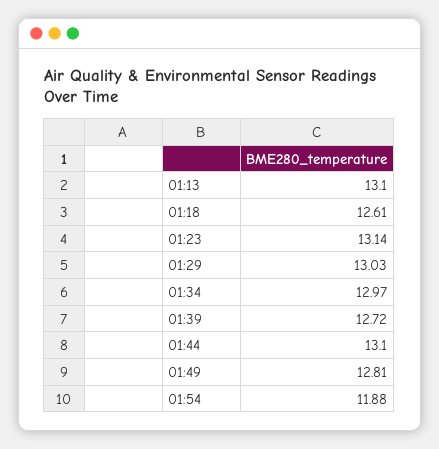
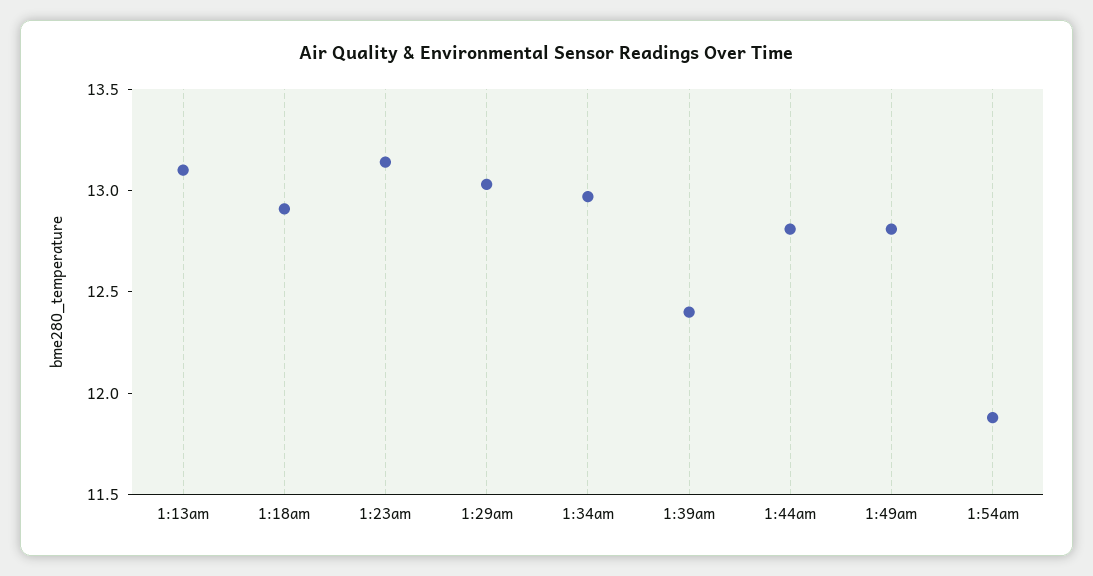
01:18: 12.61 -> 12.9
01:39: 12.72 -> 12.4
01:44: 13.1 -> 12.8

